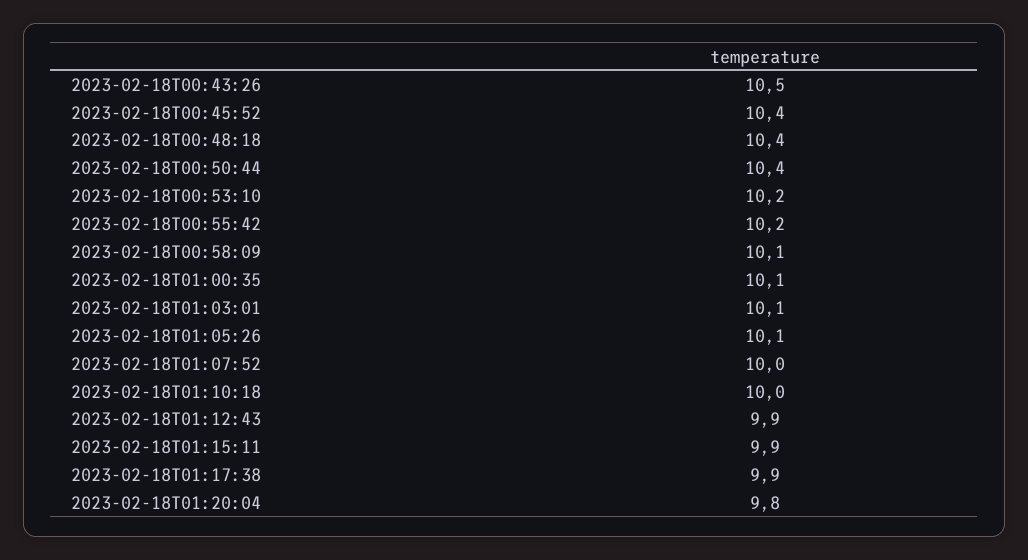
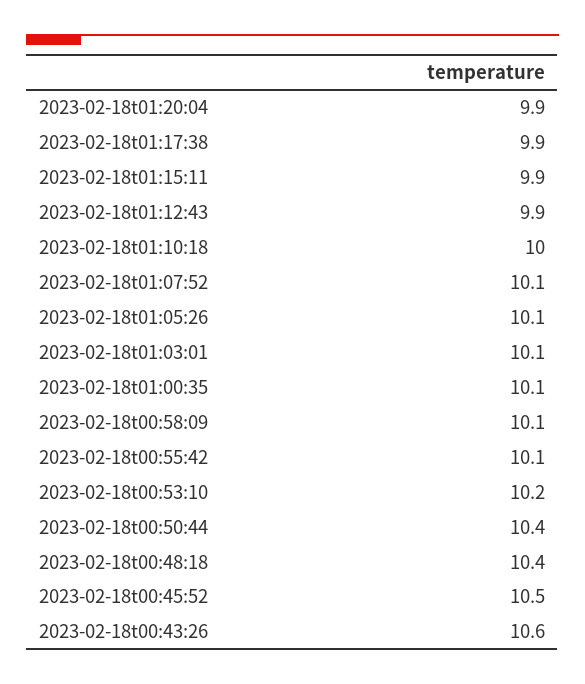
2023-02-18T00:43:26: 10.5 -> 10.6
2023-02-18T00:45:52: 10.4 -> 10.5
2023-02-18T00:55:42: 10.2 -> 10.1
2023-02-18T01:07:52: 10 -> 10.1
2023-02-18T01:20:04: 9.8 -> 9.9

